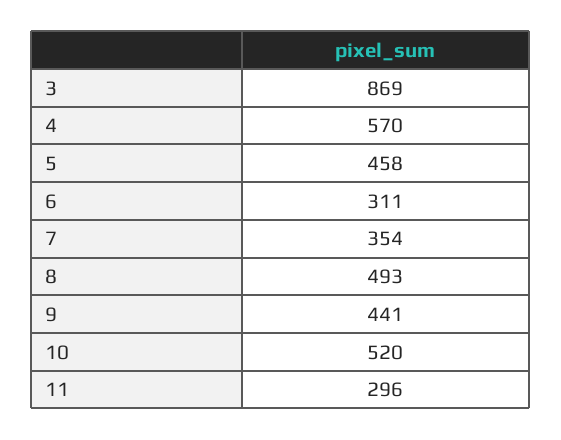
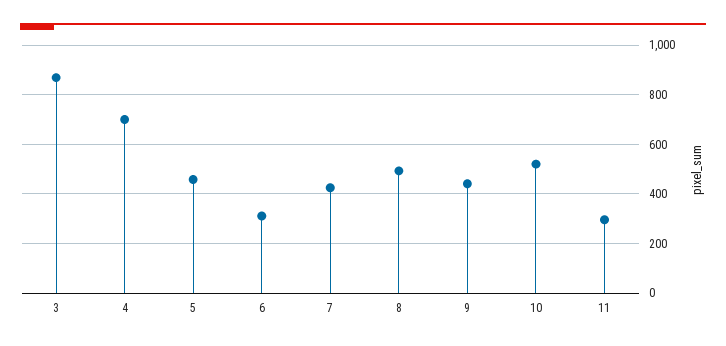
4: 570 -> 700
7: 354 -> 425

